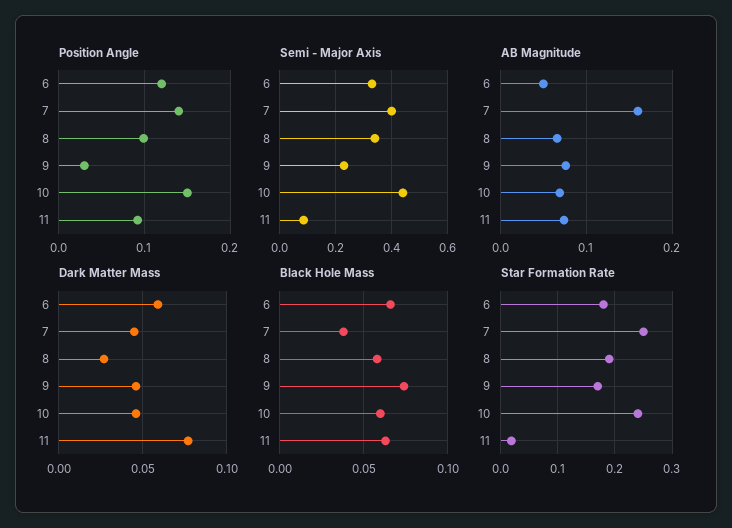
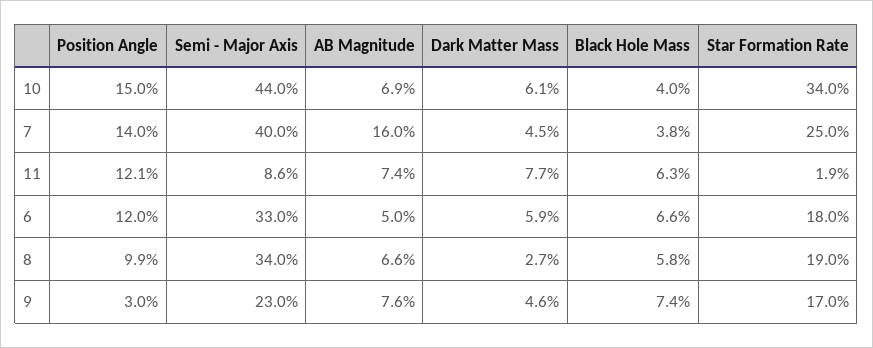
Position Angle, 11: 0.09 -> 0.121
Dark Matter Mass, 10: 0.045 -> 0.061
Black Hole Mass, 10: 0.06 -> 0.04
Star Formation Rate, 10: 0.24 -> 0.34

